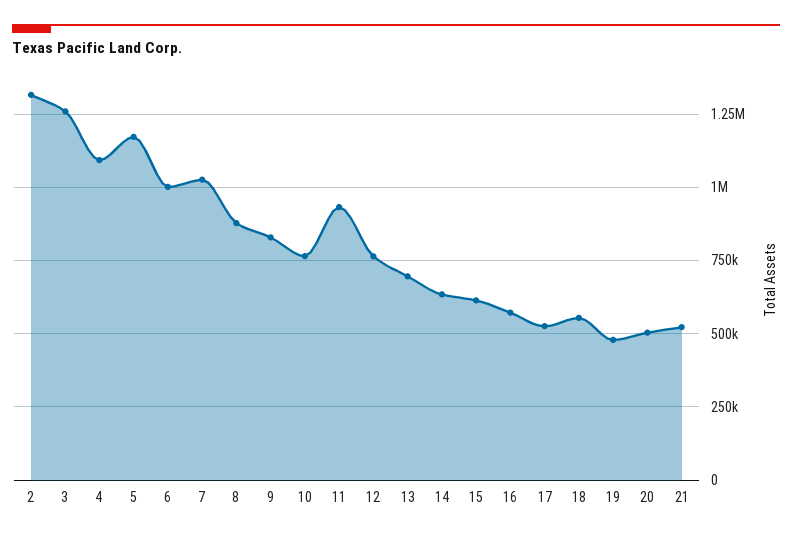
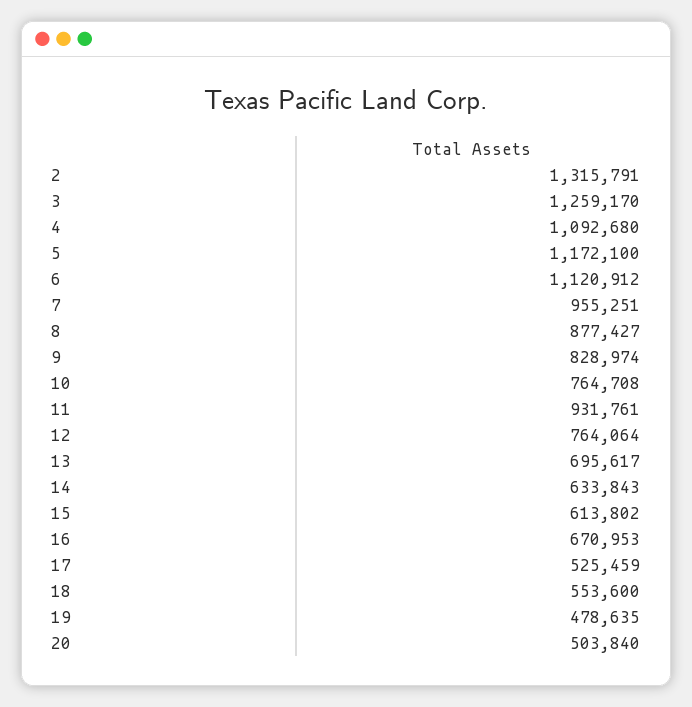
6: 1000000 -> 1120912
7: 1025000 -> 955251
16: 575000 -> 670953
21: 525000 -> none

